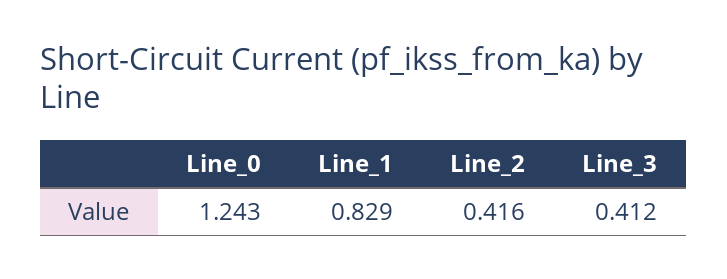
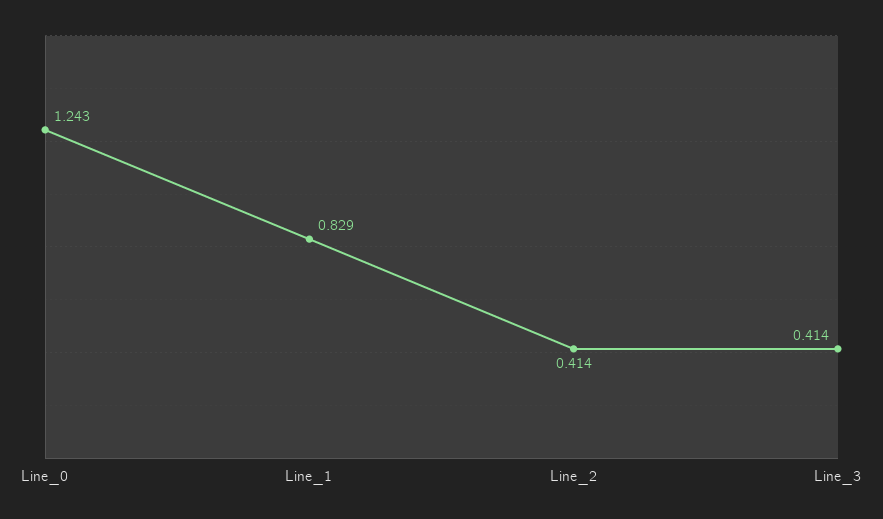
Line_2: 0.416 -> 0.414
Line_3: 0.412 -> 0.414

